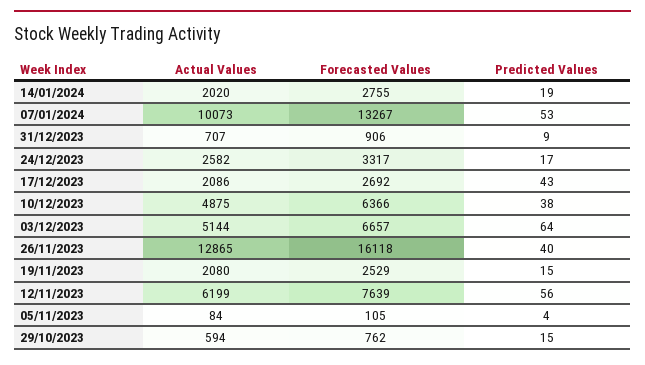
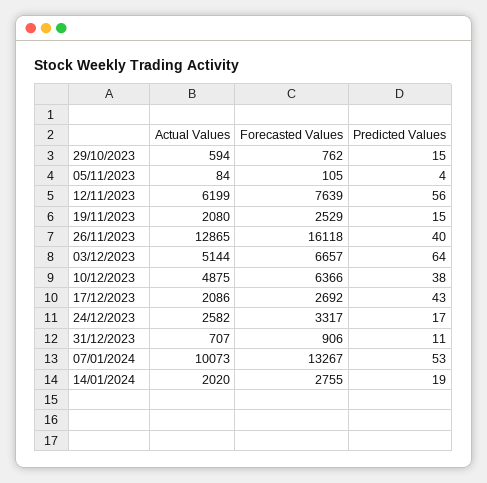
Predicted Values, 31/12/2023: 9 -> 11

